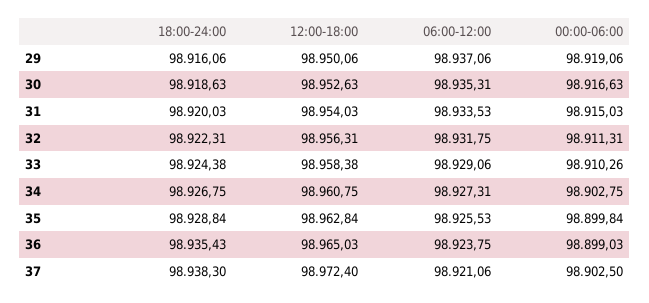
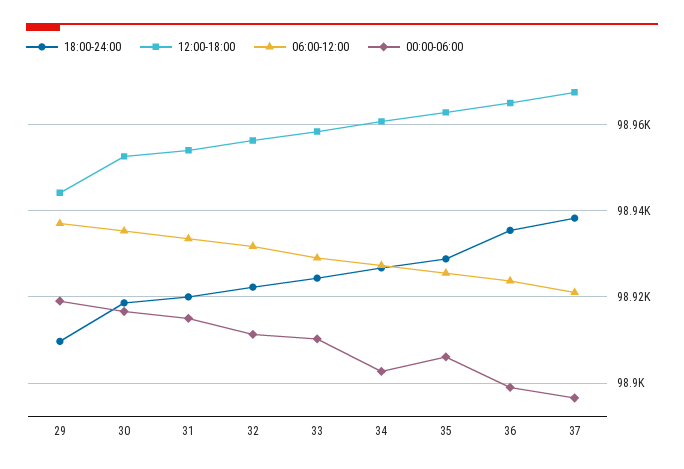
18:00-24:00, 29: 98916.06 -> 98910
12:00-18:00, 29: 98950.06 -> 98944
00:00-06:00, 35: 98899.84 -> 98906
12:00-18:00, 37: 98972.4 -> 98968
00:00-06:00, 37: 98902.5 -> 98896

